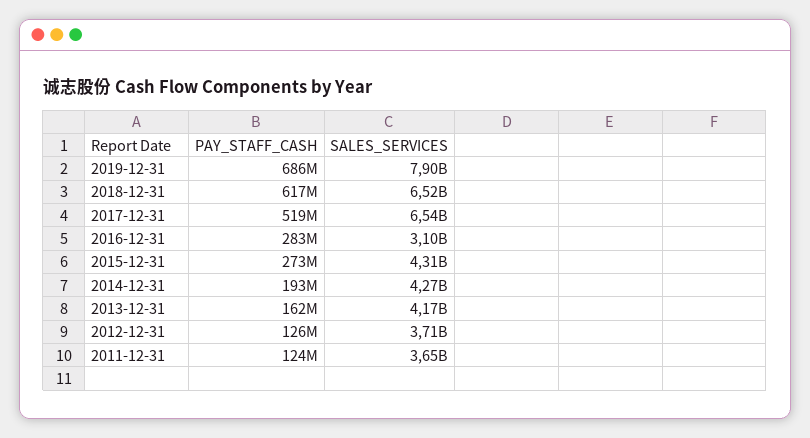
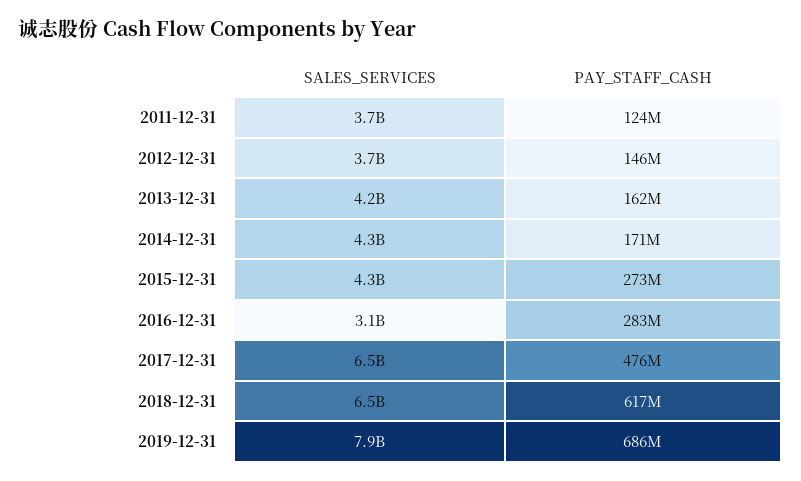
PAY_STAFF_CASH, 2017-12-31: 519000000 -> 476000000
PAY_STAFF_CASH, 2014-12-31: 193000000 -> 171000000
PAY_STAFF_CASH, 2012-12-31: 126000000 -> 146000000

